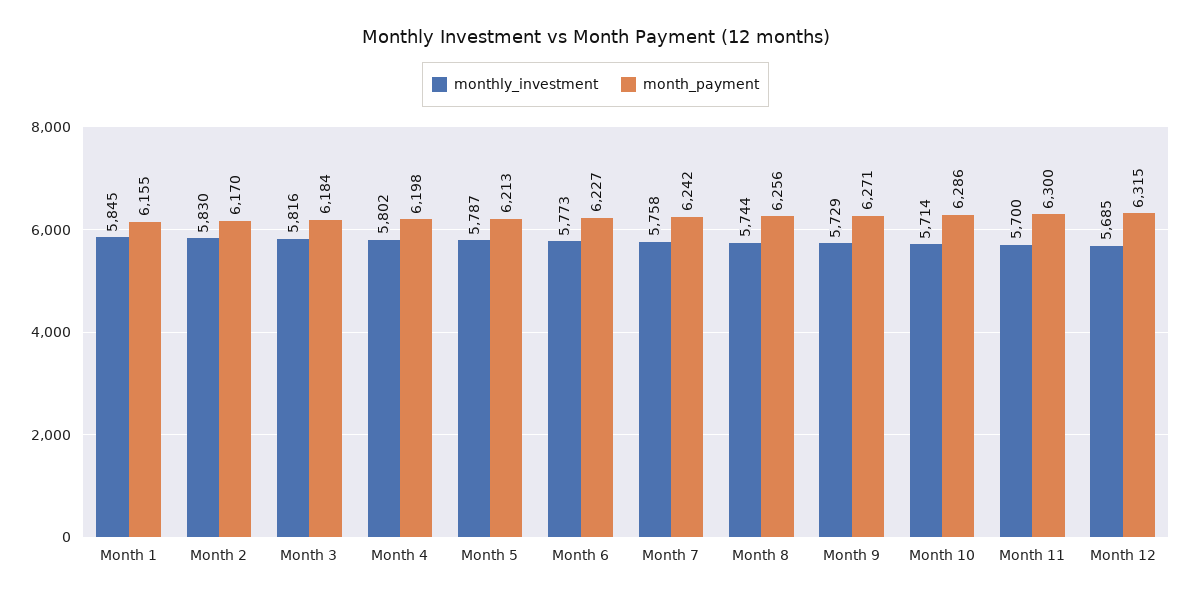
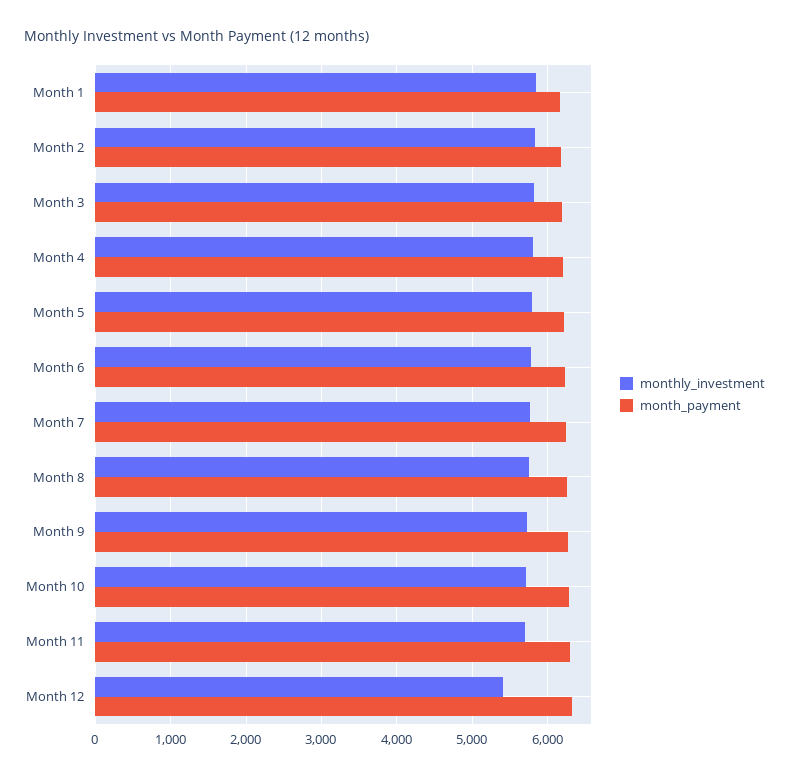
monthly_investment, Month 12: 5685 -> 5400

